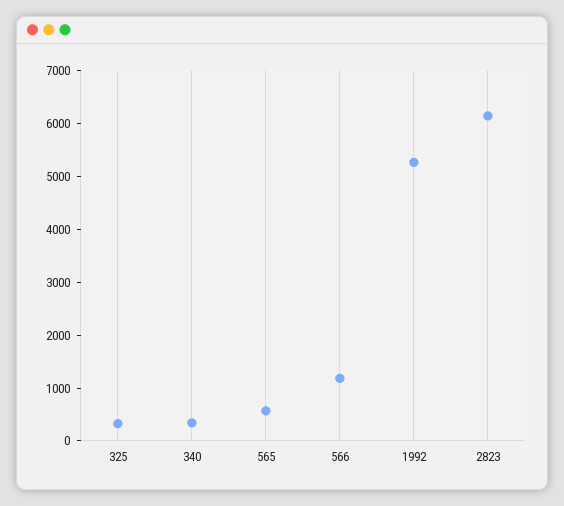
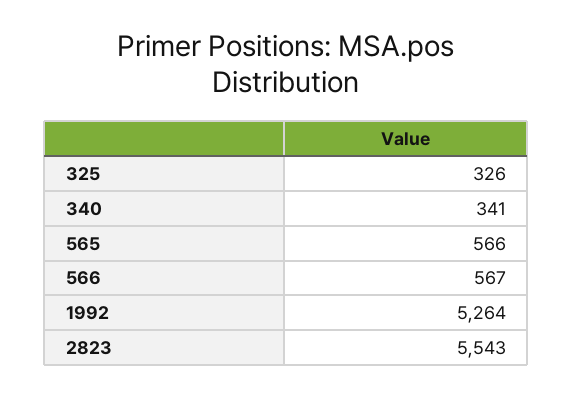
566: 1200 -> 567
2823: 6200 -> 5543

